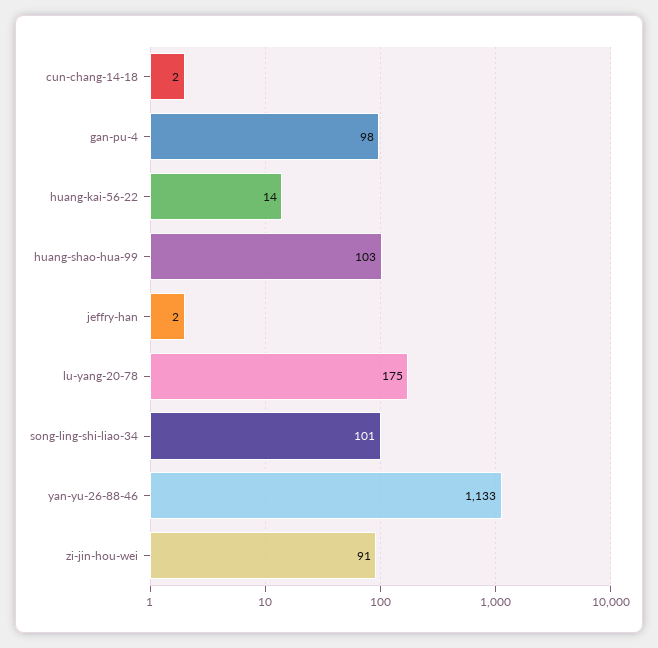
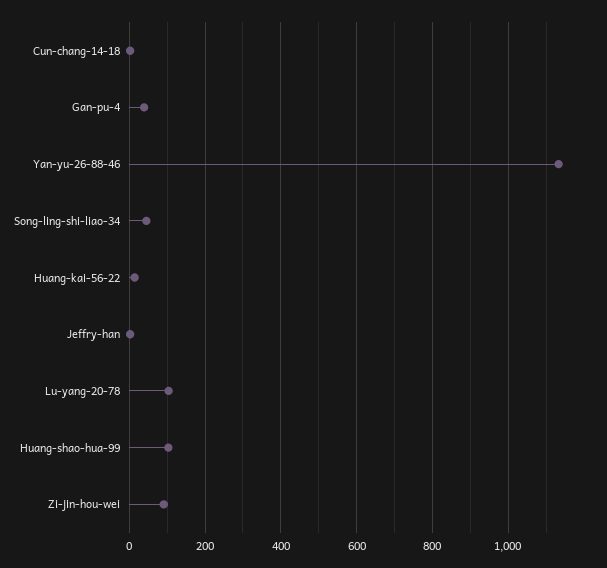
gan-pu-4: 98 -> 40
lu-yang-20-78: 175 -> 100
song-ling-shi-liao-34: 101 -> 40

